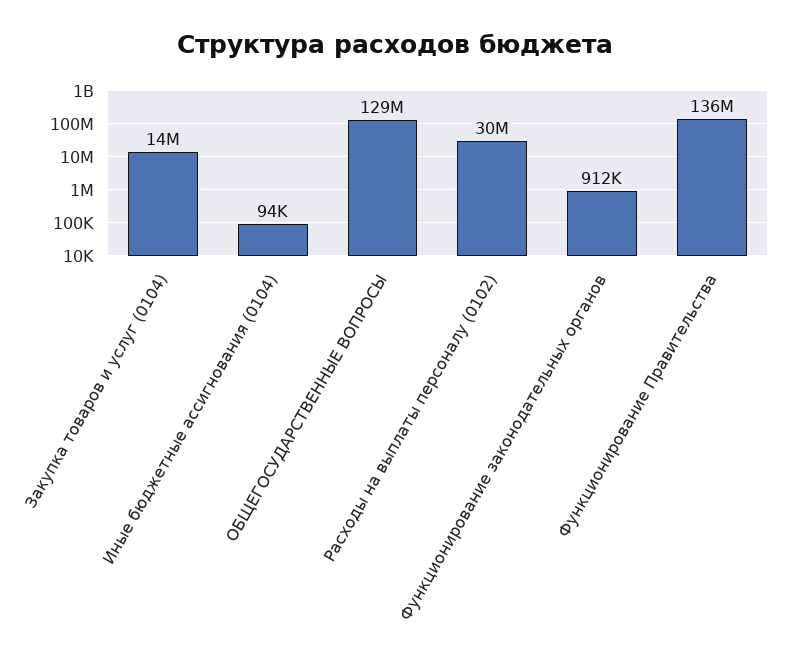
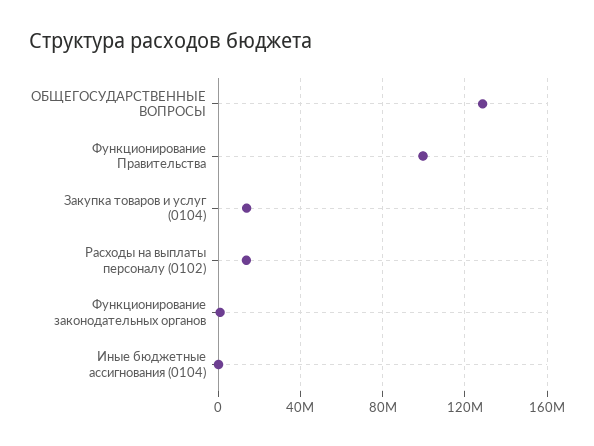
Расходы на выплаты персоналу (0102): 30000000 -> 15000000
Функционирование Правительства: 136000000 -> 100000000

